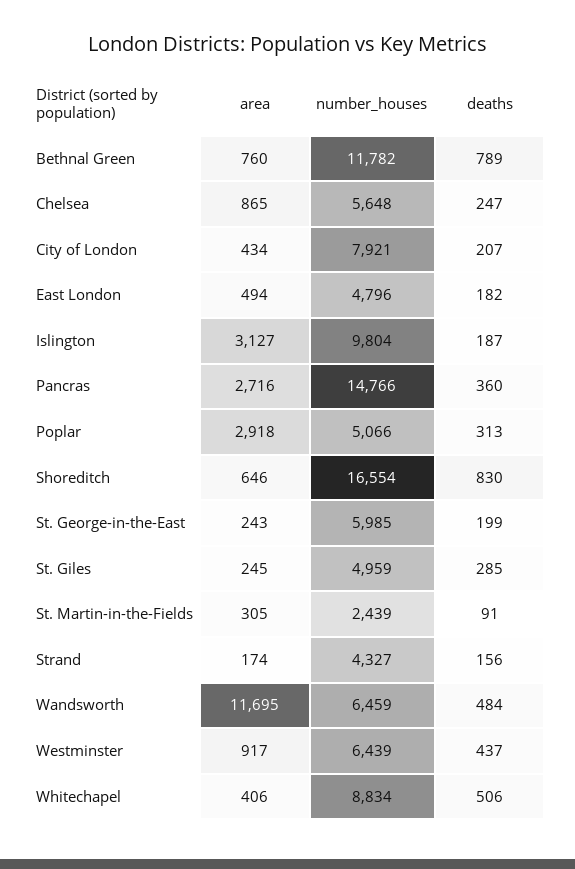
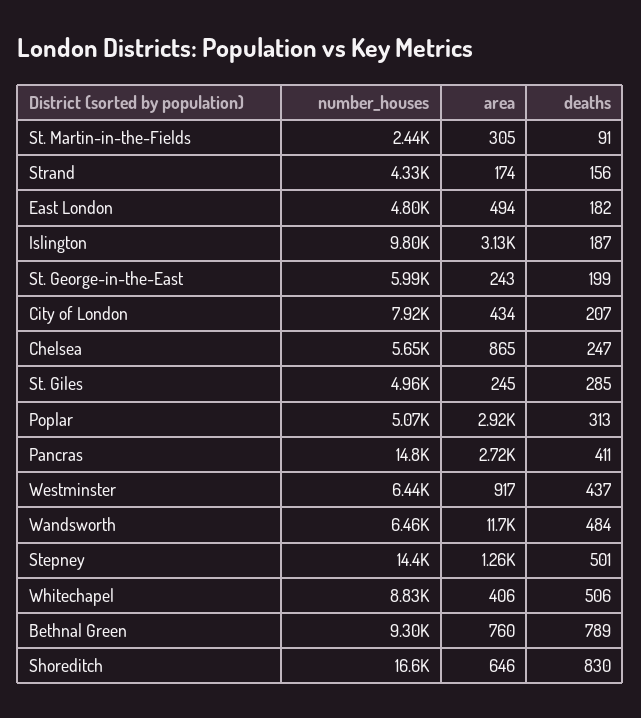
number_houses, Bethnal Green: 11782 -> 9300
deaths, Pancras: 360 -> 411
number_houses, Stepney: none -> 14400
area, Stepney: none -> 1260
deaths, Stepney: none -> 501

